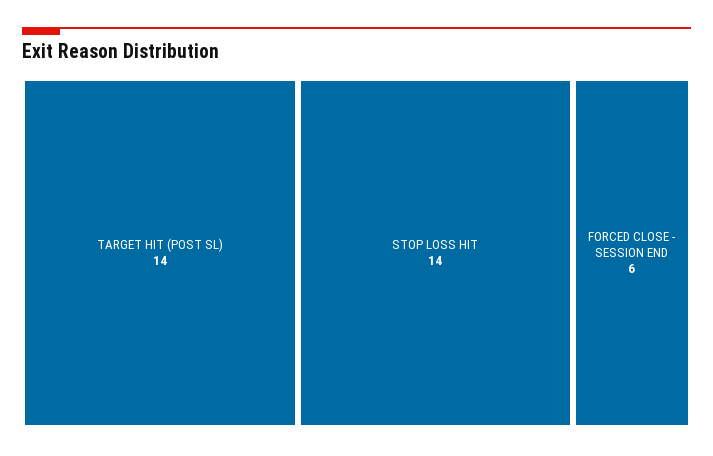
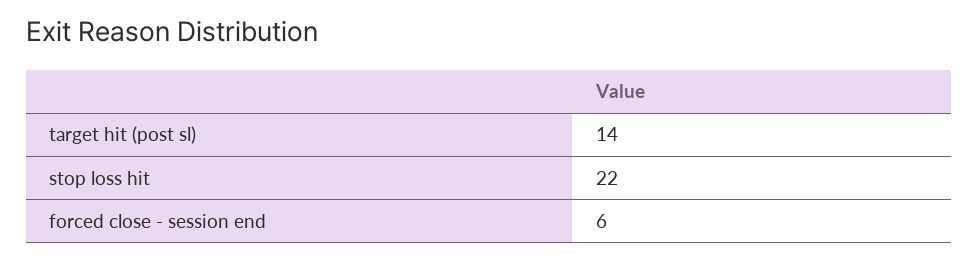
STOP LOSS HIT: 14 -> 22

